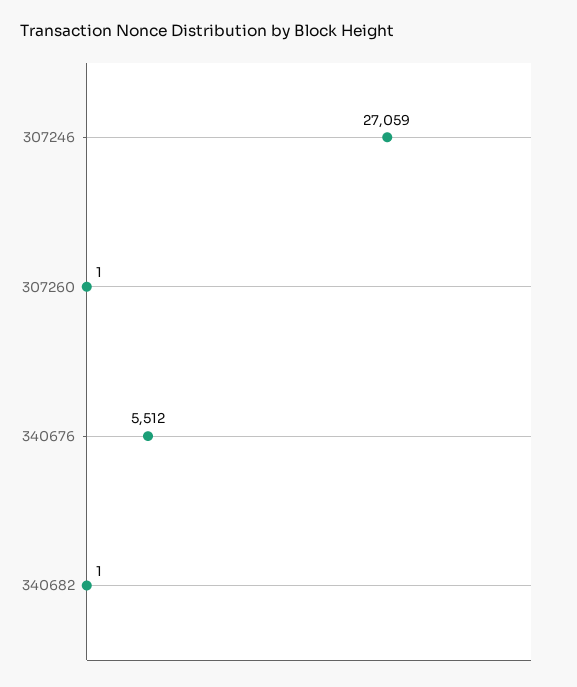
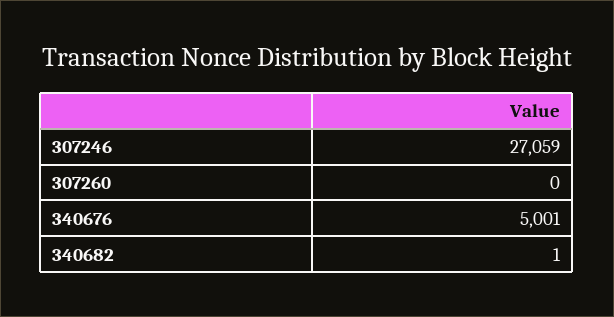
307260: 1 -> 0
340676: 5512 -> 5001

